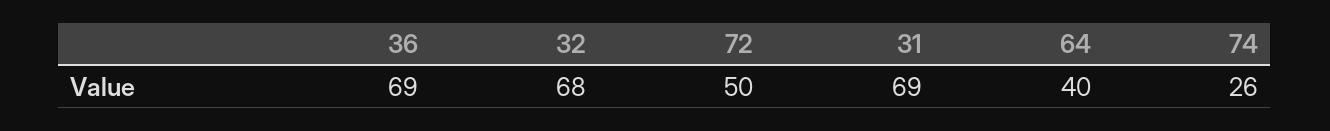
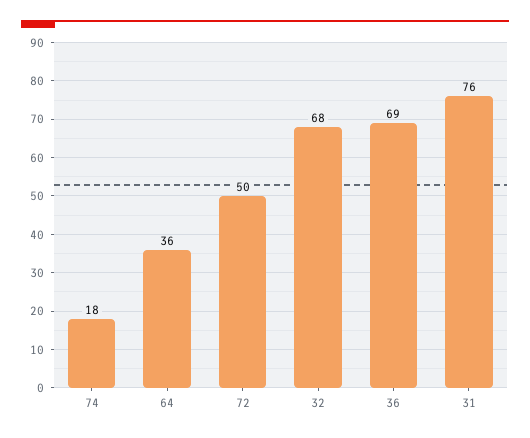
31: 69 -> 76
64: 40 -> 36
74: 26 -> 18

